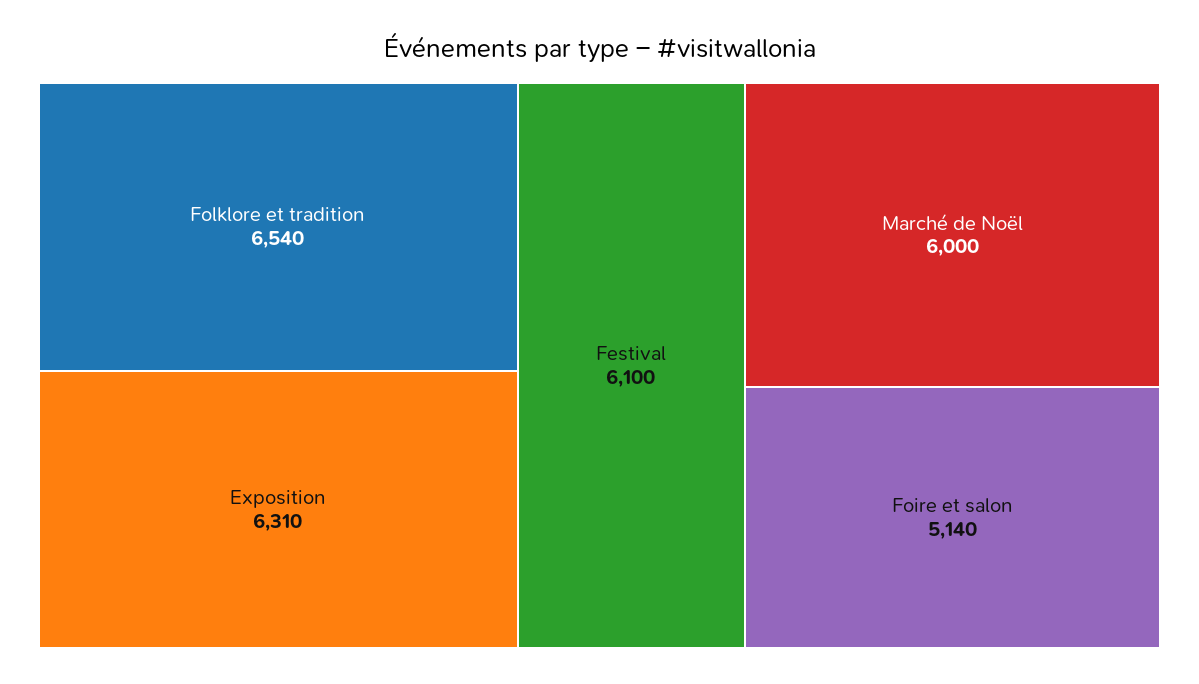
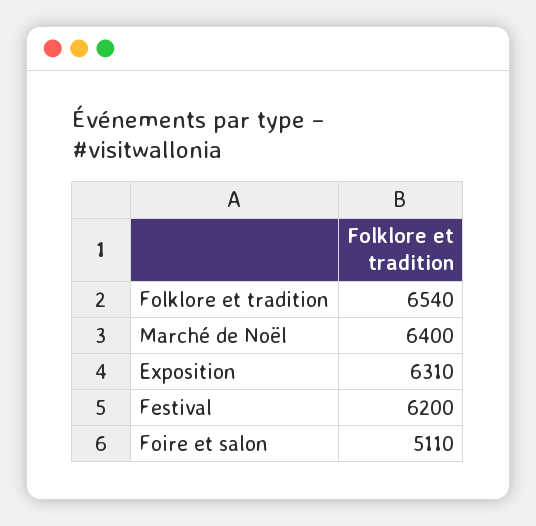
Festival: 6100 -> 6200
Marché de Noël: 6000 -> 6400
Foire et salon: 5140 -> 5110

